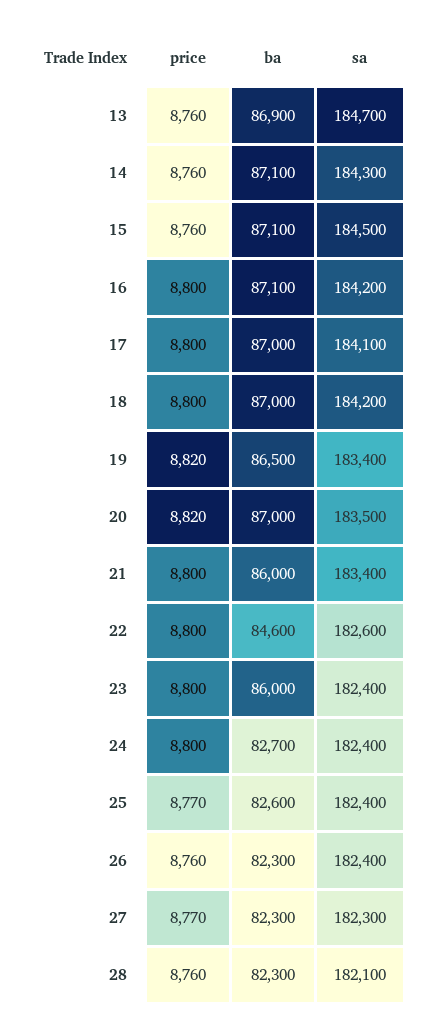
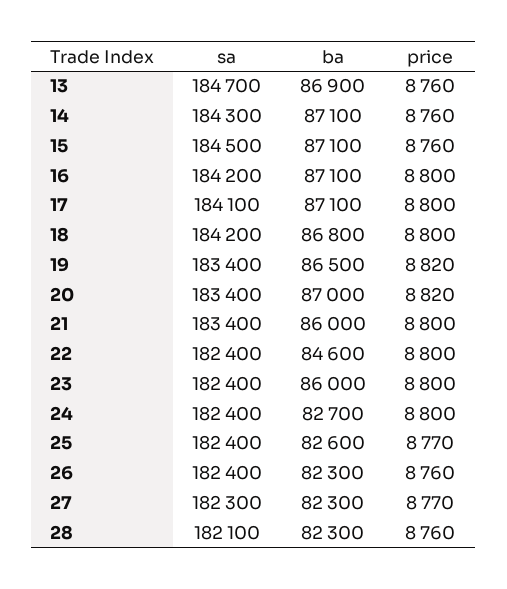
ba, 17: 87000 -> 87100
ba, 18: 87000 -> 86800
sa, 20: 183500 -> 183400
sa, 22: 182600 -> 182400

